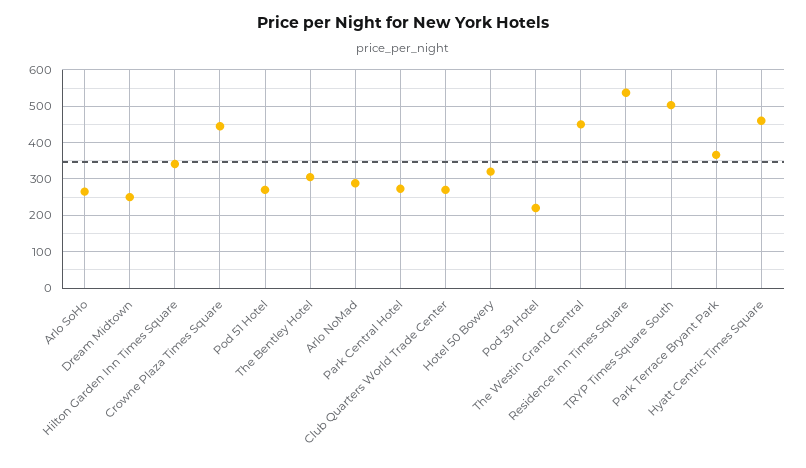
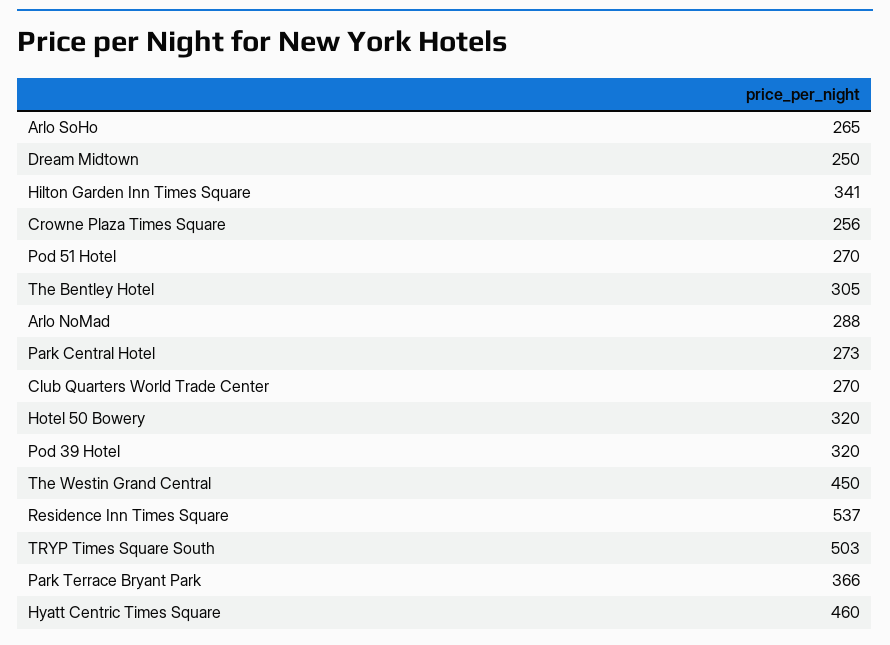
Crowne Plaza Times Square: 440 -> 256
Pod 39 Hotel: 220 -> 320

